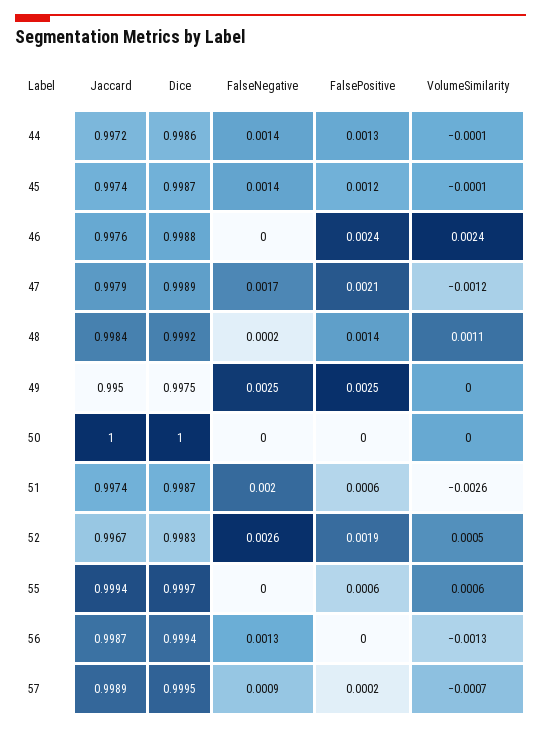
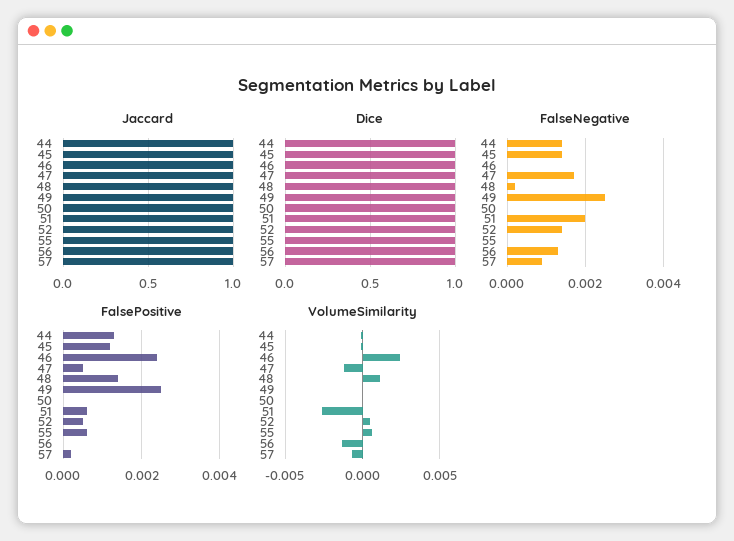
FalsePositive, 47: 0.0021 -> 0.0005
FalseNegative, 52: 0.0026 -> 0.0015
FalsePositive, 52: 0.0019 -> 0.0005

